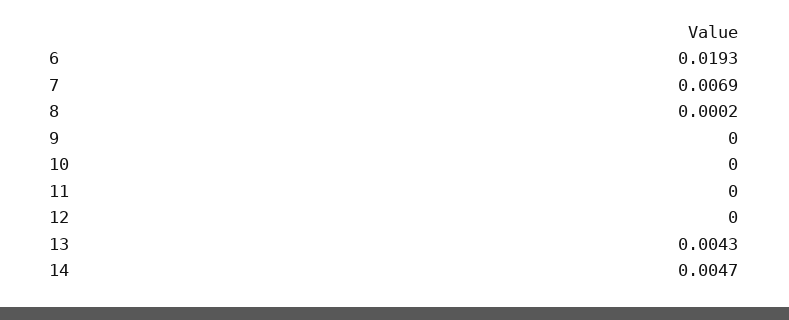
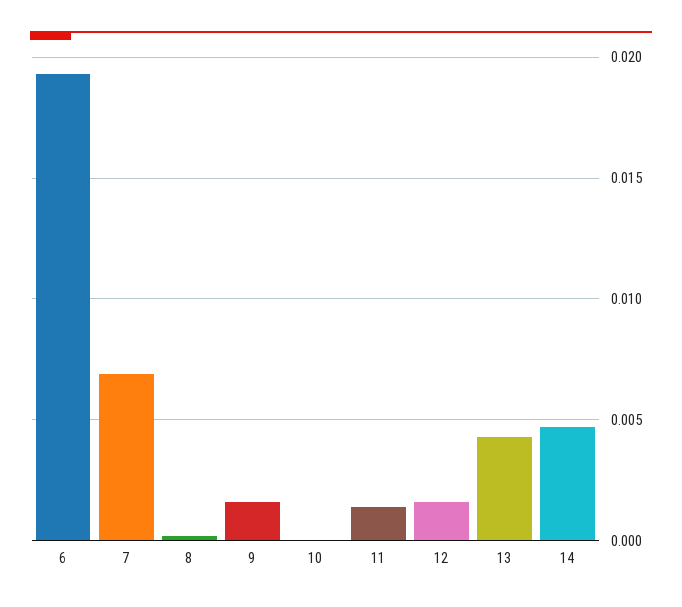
9: 0 -> 0.0015
11: 0 -> 0.0015
12: 0 -> 0.0015

